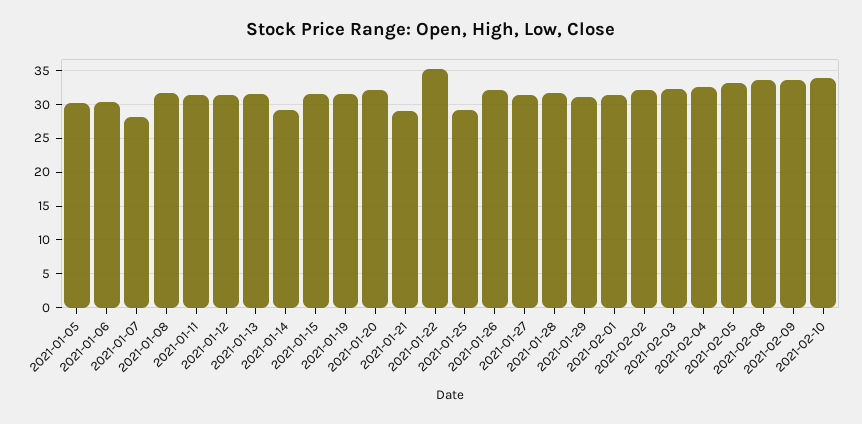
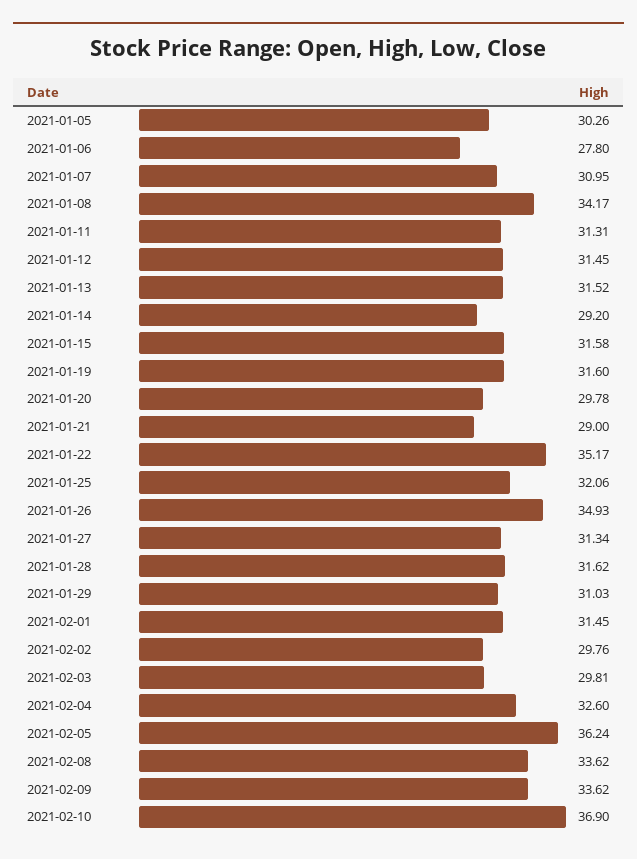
2021-01-06: 30 -> 27.8
2021-01-07: 28 -> 30.95
2021-01-08: 32 -> 34.17
2021-01-20: 32 -> 29.78
2021-01-25: 29 -> 32.06
2021-01-26: 32 -> 34.93
2021-02-02: 32 -> 29.76
2021-02-03: 32 -> 29.81
2021-02-05: 33 -> 36.24
2021-02-10: 34 -> 36.9

